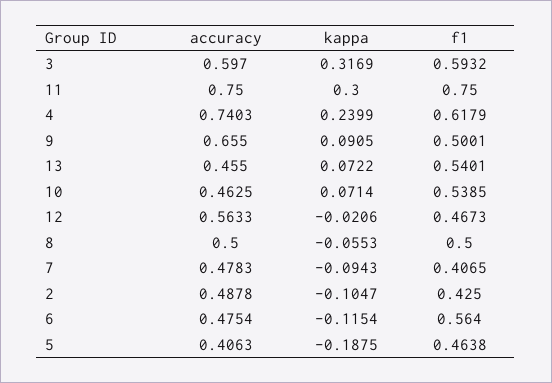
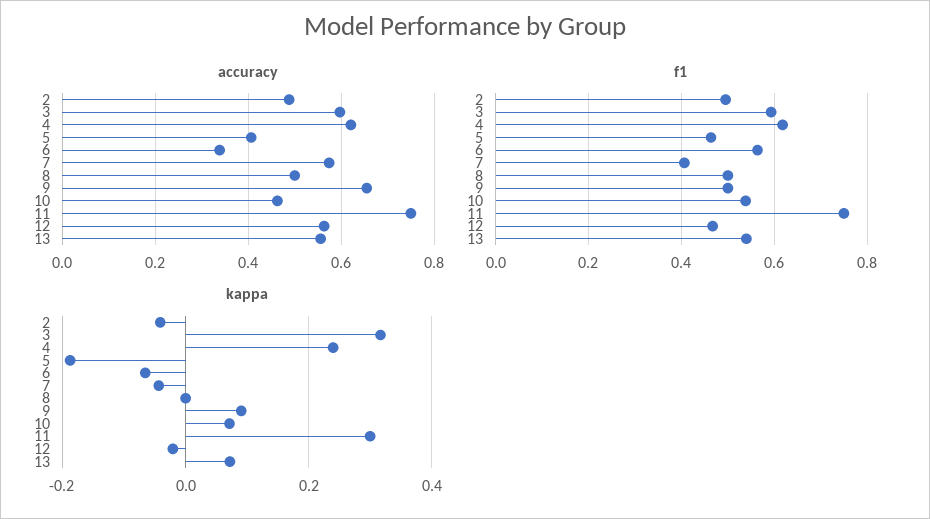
accuracy, 4: 0.7403 -> 0.62
accuracy, 13: 0.455 -> 0.56
kappa, 8: -0.0553 -> 0
accuracy, 7: 0.4783 -> 0.58
kappa, 7: -0.0943 -> -0.04
kappa, 2: -0.1047 -> -0.04
f1, 2: 0.425 -> 0.5
accuracy, 6: 0.4754 -> 0.34
kappa, 6: -0.1154 -> -0.06

